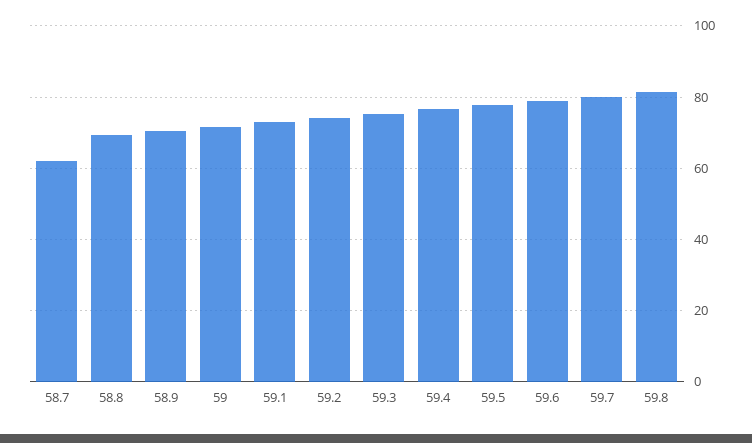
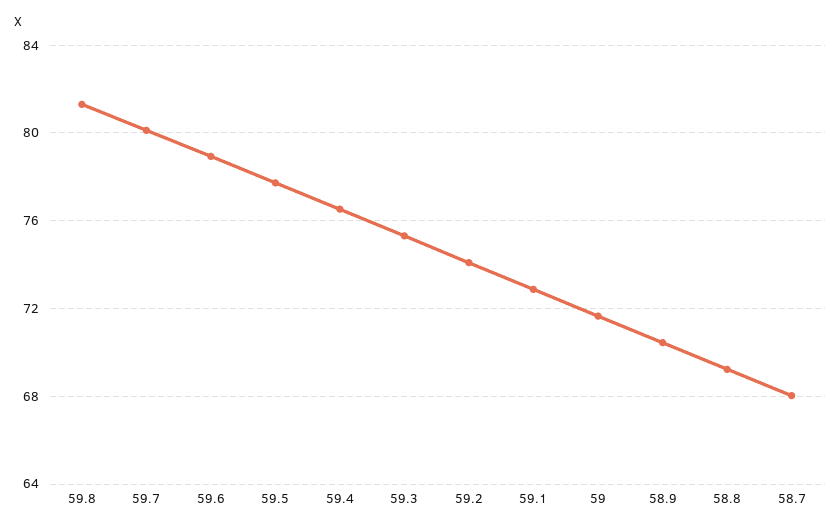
58.7: 62 -> 68

